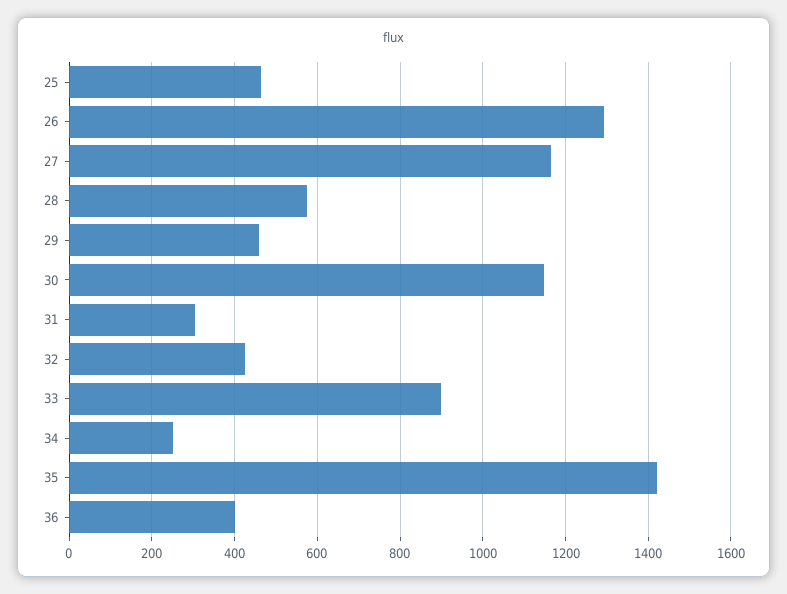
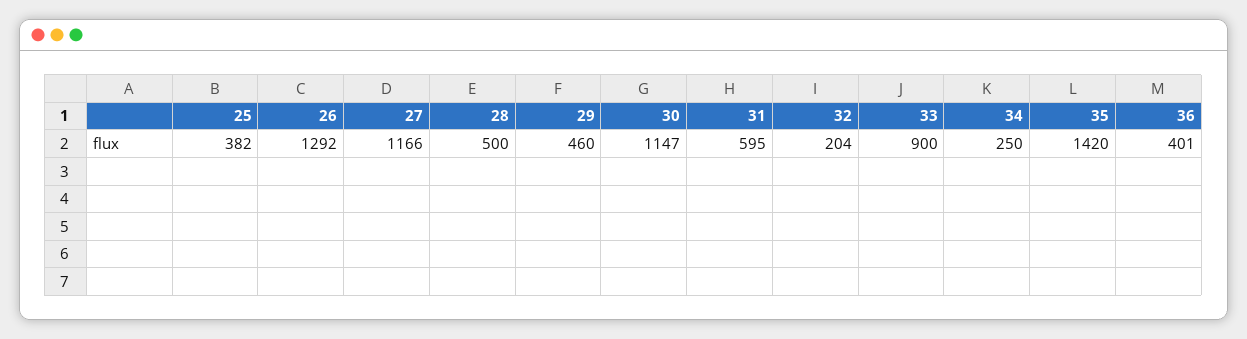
25: 460 -> 382
28: 580 -> 500
31: 300 -> 595
32: 420 -> 204

